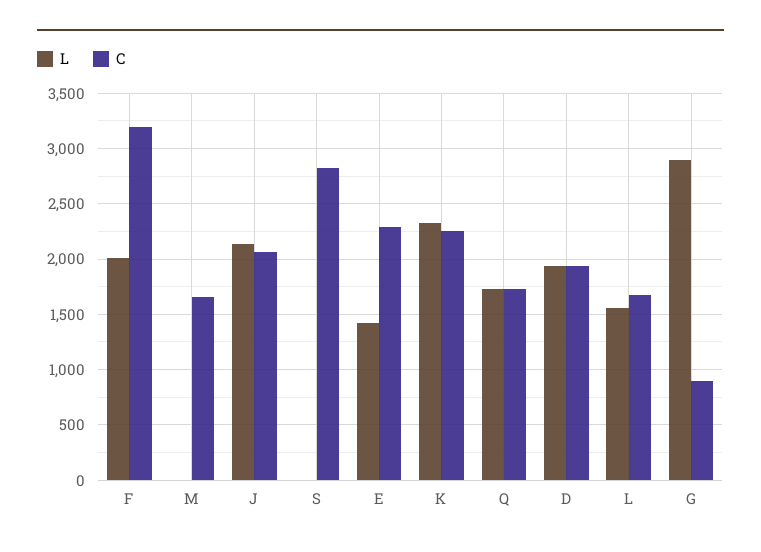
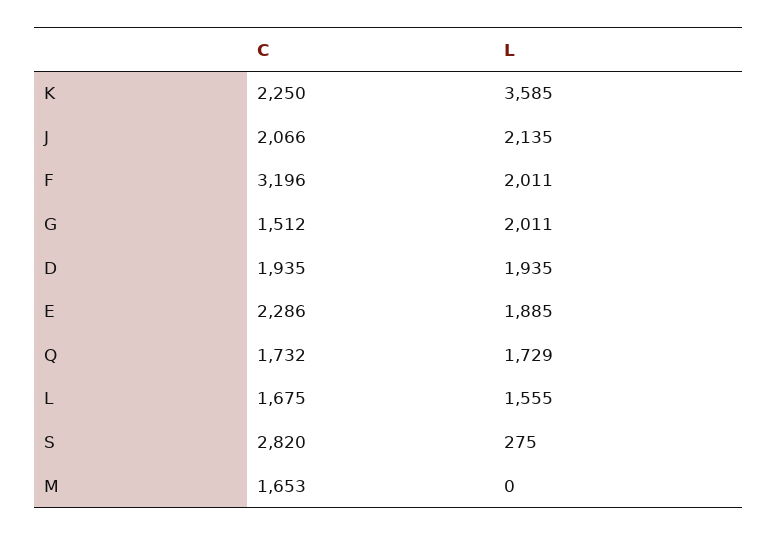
L, S: 0 -> 275
L, E: 1400 -> 1885
L, K: 2300 -> 3585
L, G: 2900 -> 2011
C, G: 900 -> 1512

